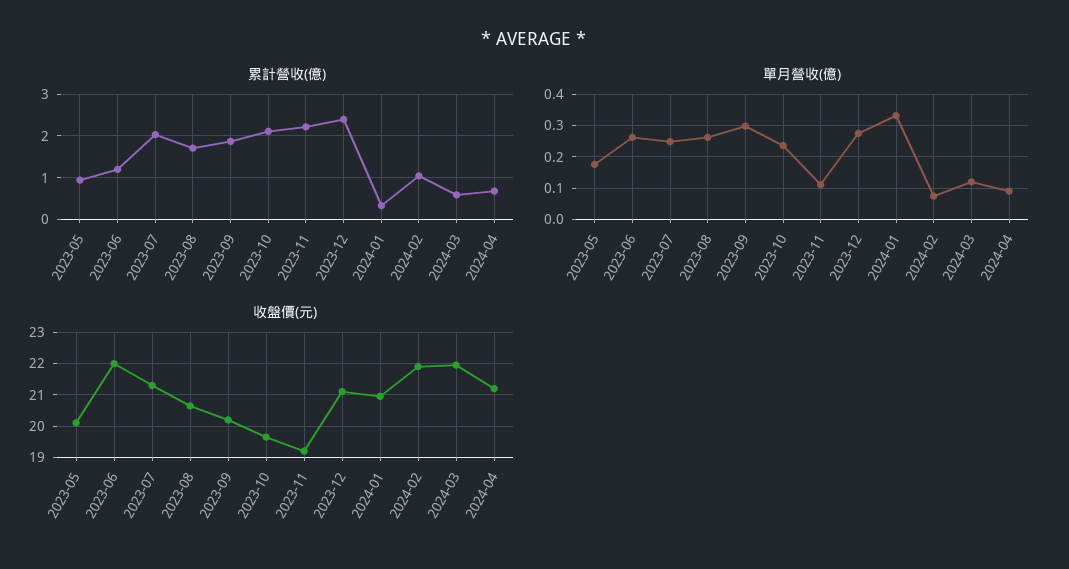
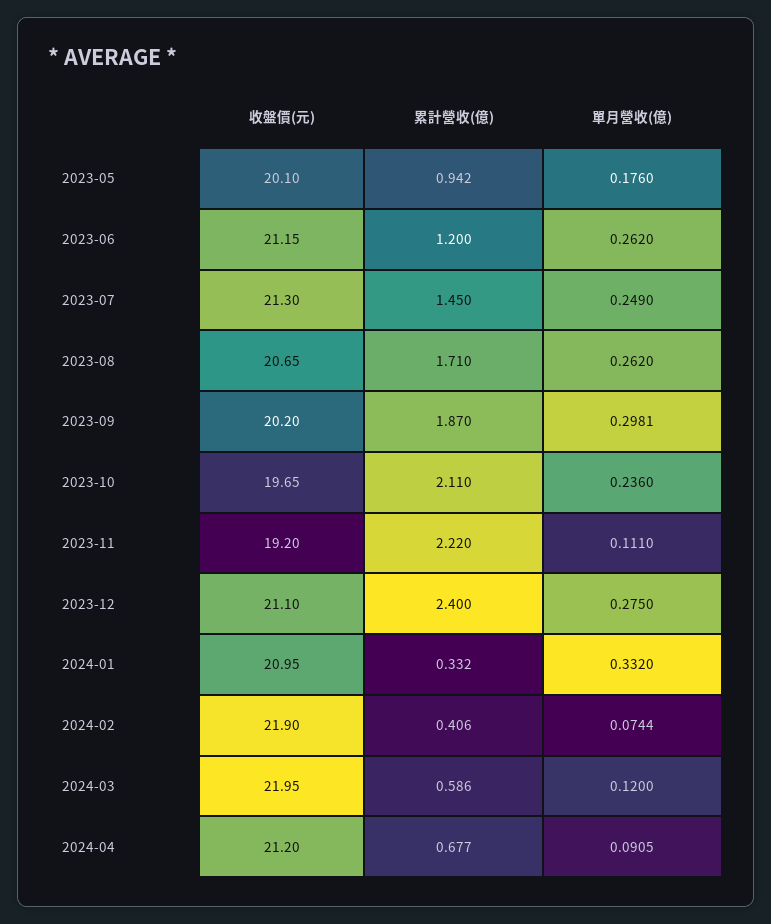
累計營收(億), 2023-07: 2 -> 1.45
累計營收(億), 2024-02: 1 -> 0.406
收盤價(元), 2023-06: 22 -> 21.15

